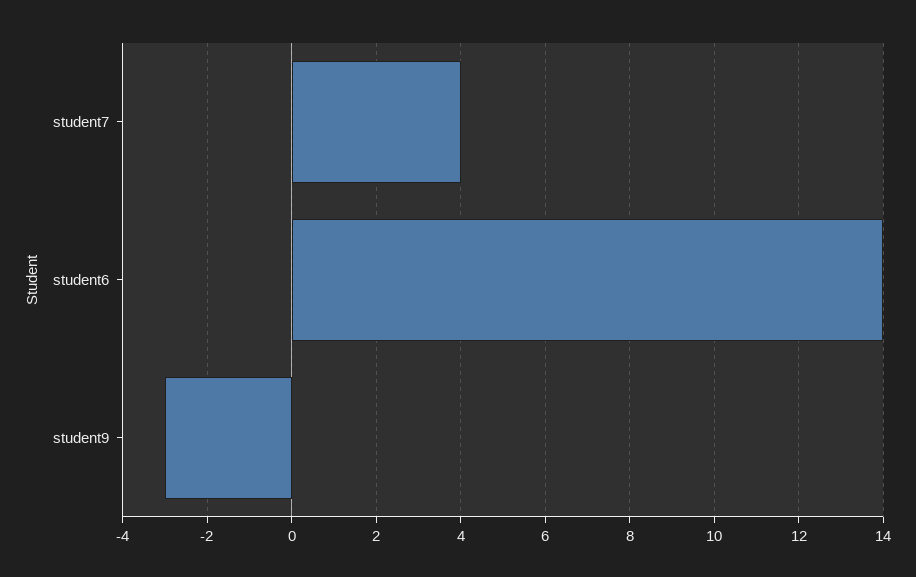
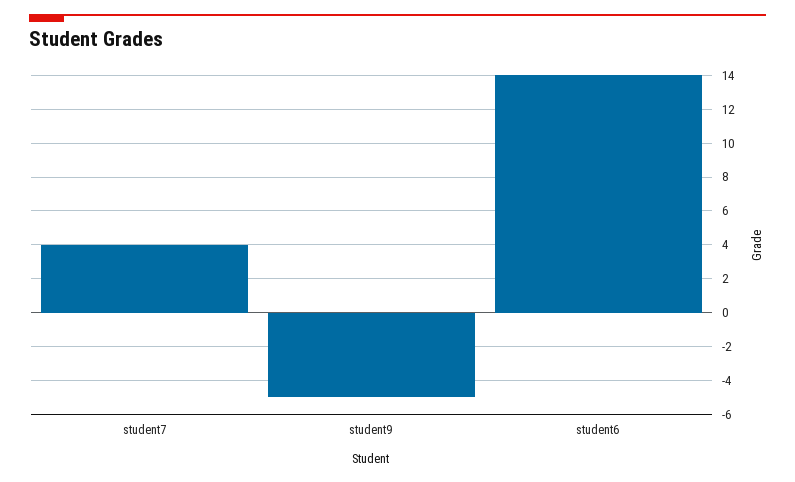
student9: -3 -> -5

